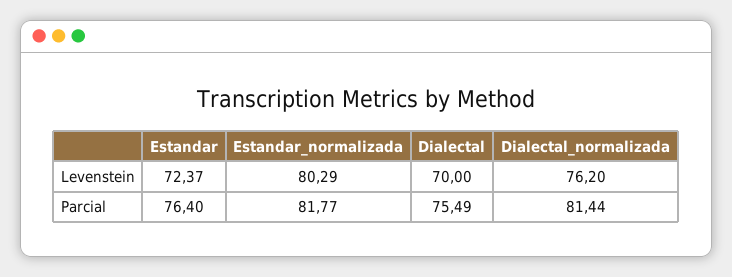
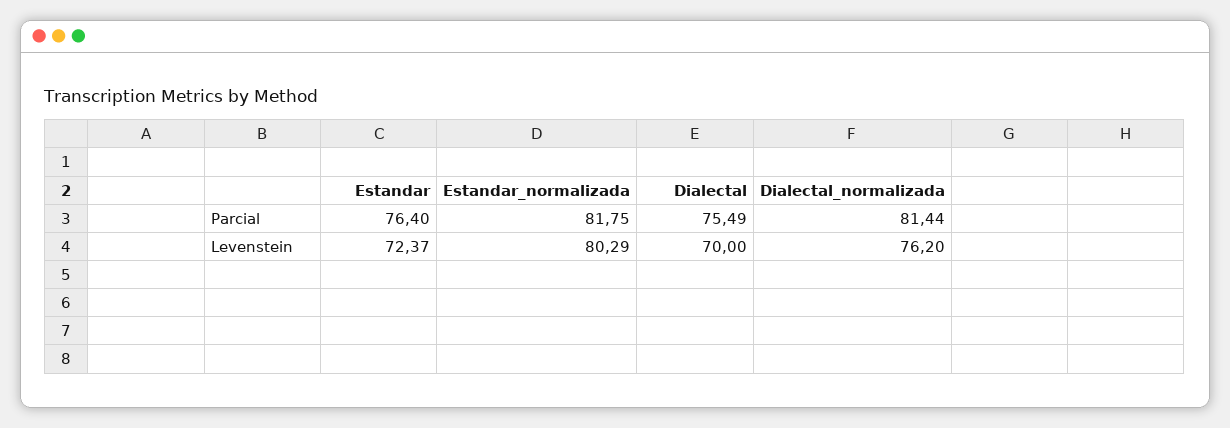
Estandar_normalizada, Parcial: 81.77 -> 81.75

